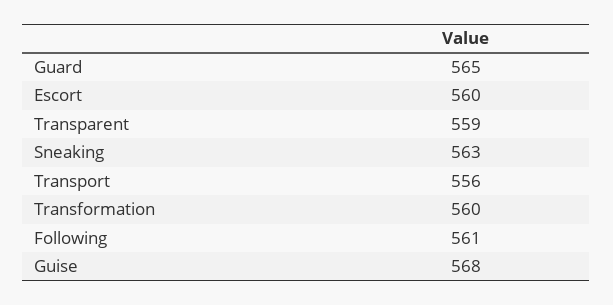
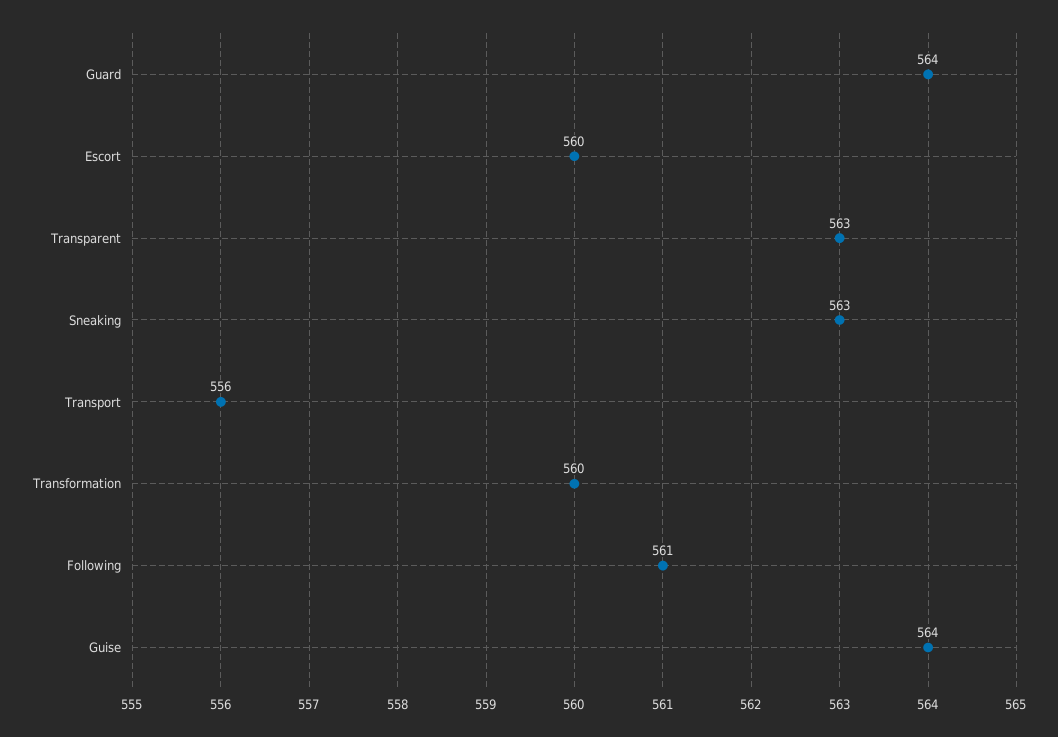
Guard: 565 -> 564
Transparent: 559 -> 563
Guise: 568 -> 564

